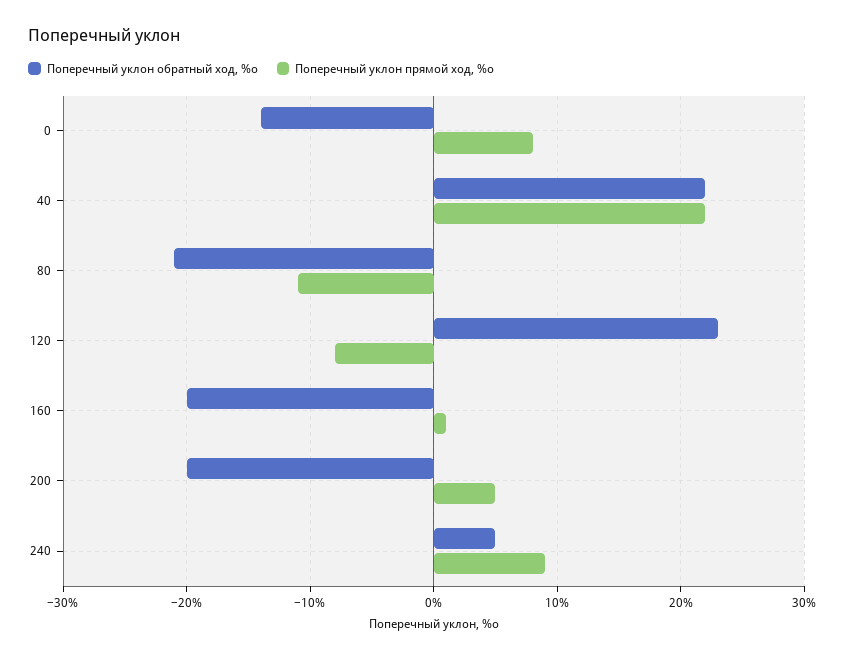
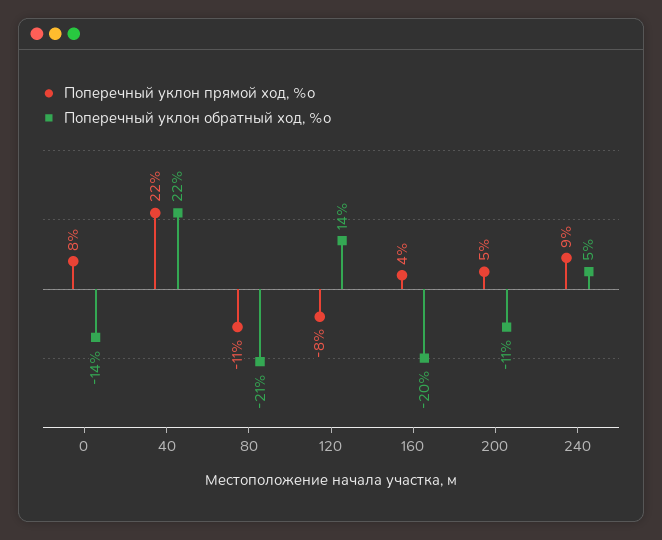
Поперечный уклон обратный ход, %о, 120: 23 -> 14
Поперечный уклон прямой ход, %о, 160: 1 -> 4
Поперечный уклон обратный ход, %о, 200: -20 -> -11

